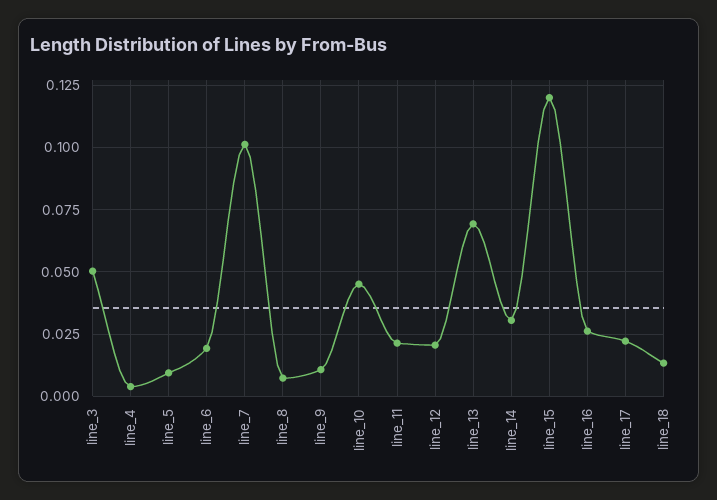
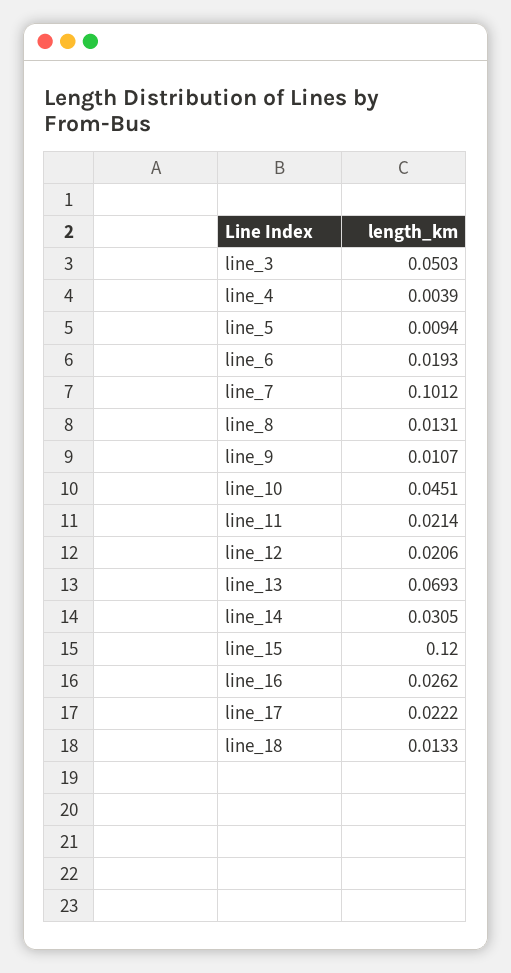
line_8: 0.0075 -> 0.0131

